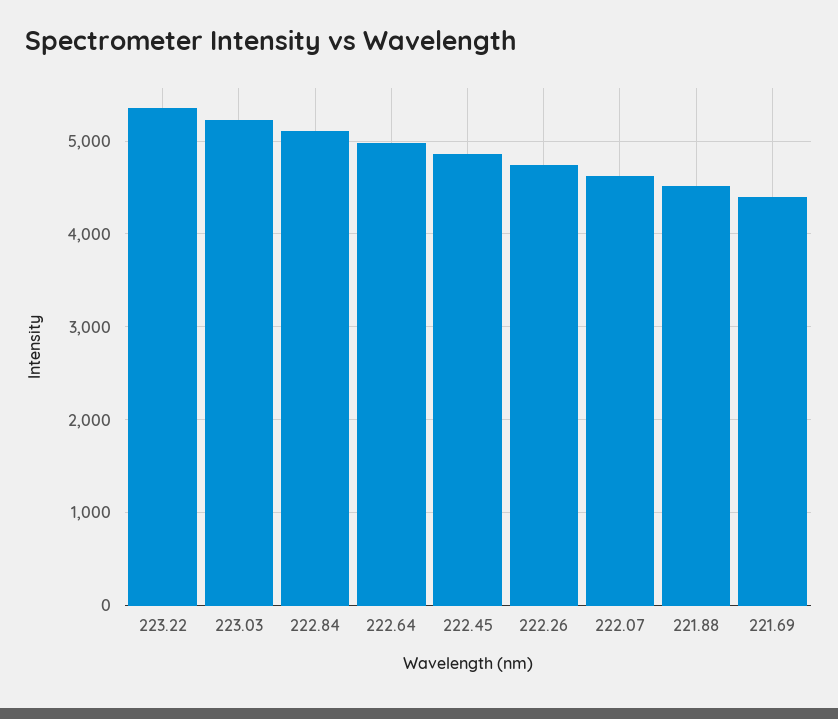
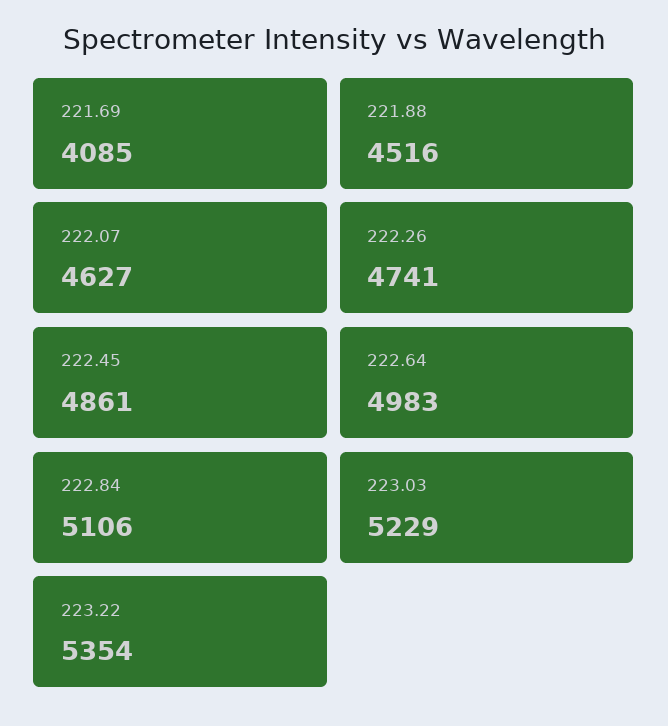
221.69: 4400 -> 4085

